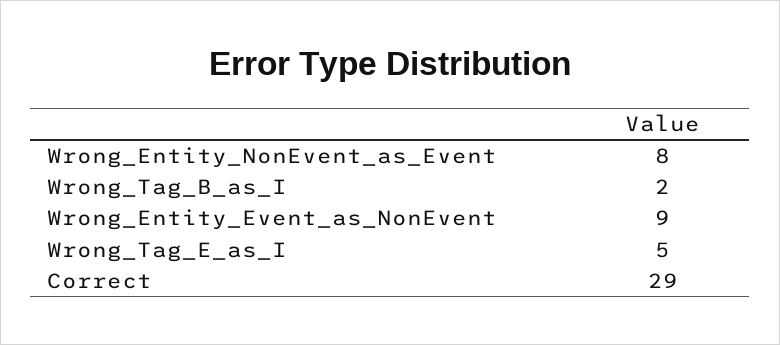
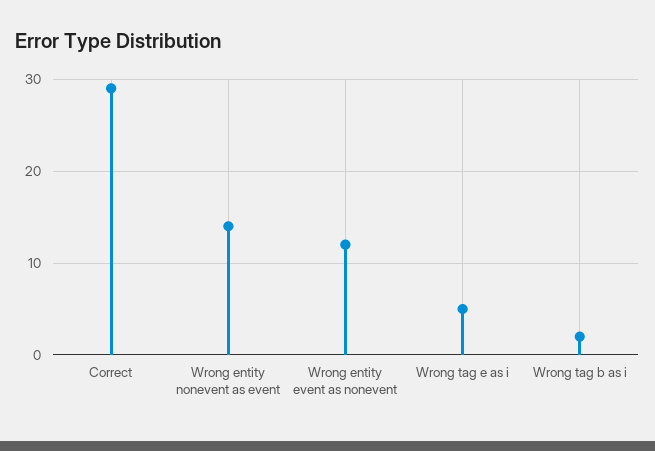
Wrong_Entity_NonEvent_as_Event: 8 -> 14
Wrong_Entity_Event_as_NonEvent: 9 -> 12

